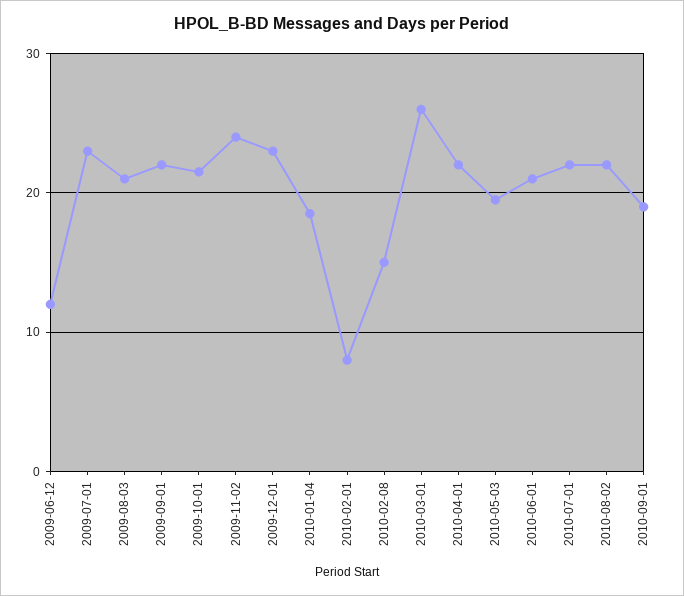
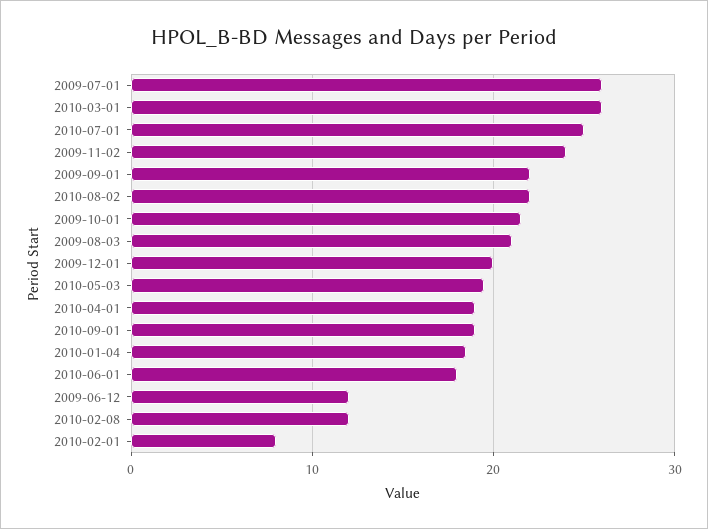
2009-07-01: 23 -> 26
2009-12-01: 23 -> 20
2010-02-08: 15 -> 12
2010-04-01: 22 -> 19
2010-06-01: 21 -> 18
2010-07-01: 22 -> 25

